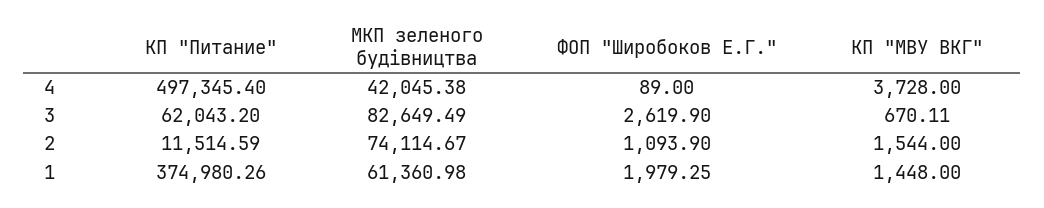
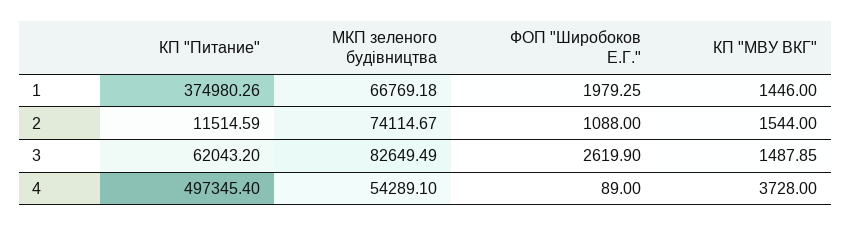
МКП зеленого будiвництва, 4: 42045.38 -> 54289.1
КП "МВУ ВКГ", 3: 670.11 -> 1487.85
ФОП "Широбоков Е.Г.", 2: 1093.9 -> 1088
МКП зеленого будiвництва, 1: 61360.98 -> 66769.18
КП "МВУ ВКГ", 1: 1448 -> 1446

